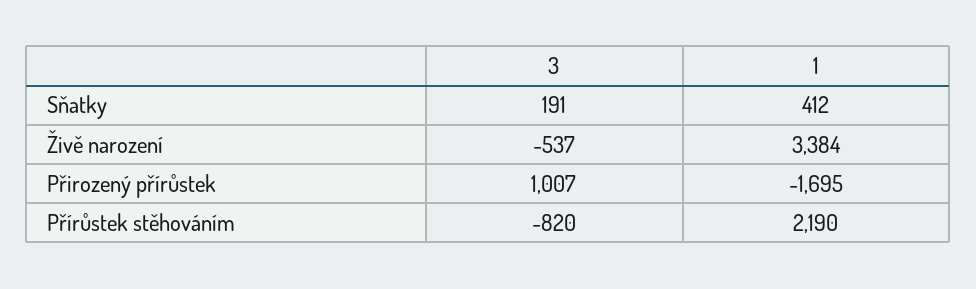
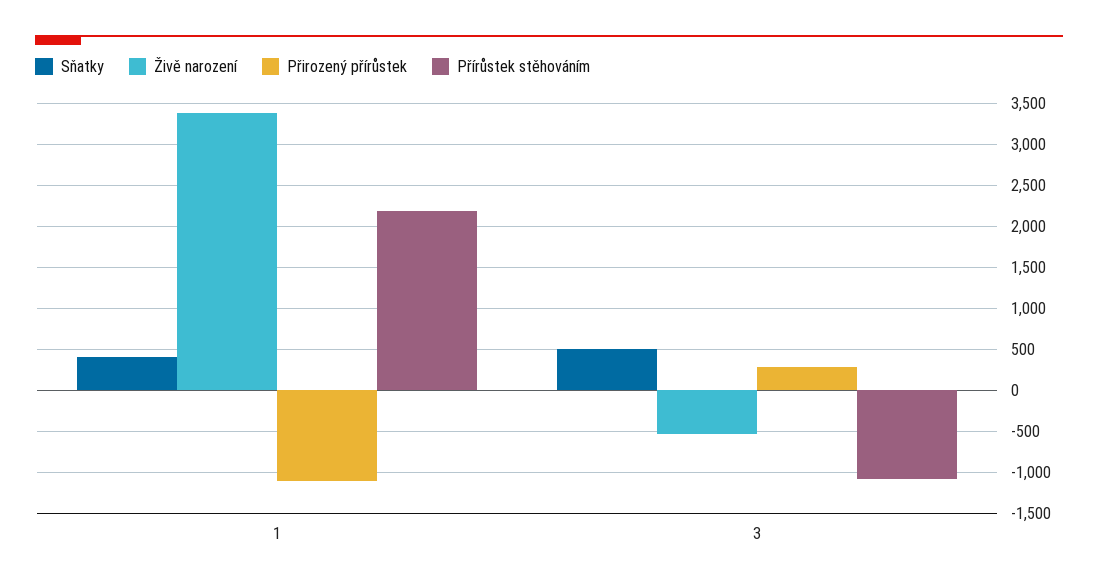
Sňatky, 3: 191 -> 500
Přirozený přírůstek, 3: 1007 -> 300
Přirozený přírůstek, 1: -1695 -> -1100
Přírůstek stěhováním, 3: -820 -> -1100

